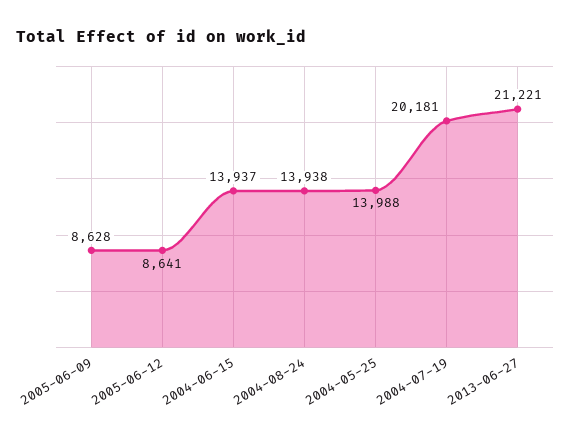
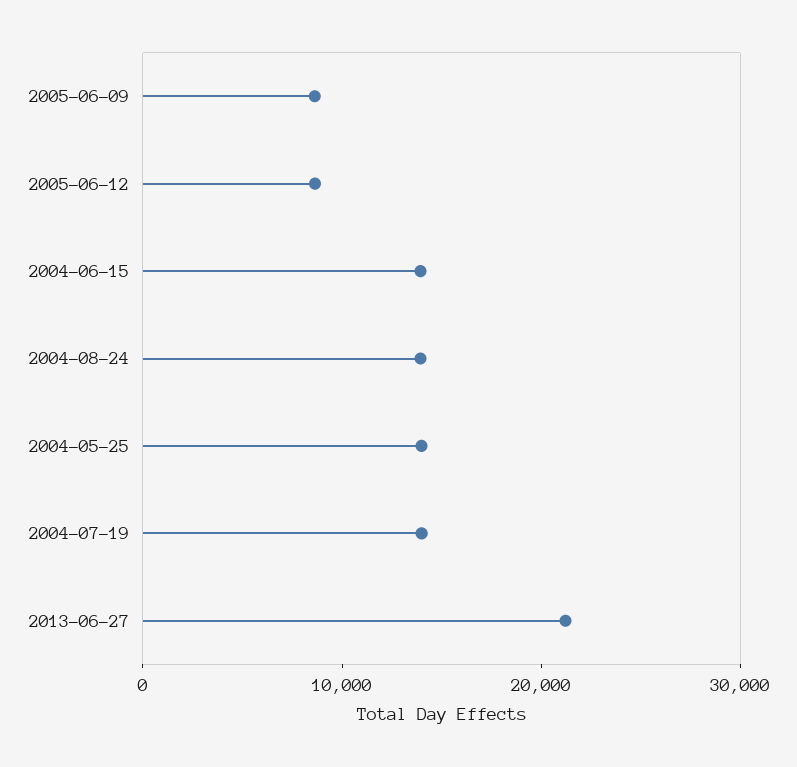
2004-07-19: 20181 -> 14000

